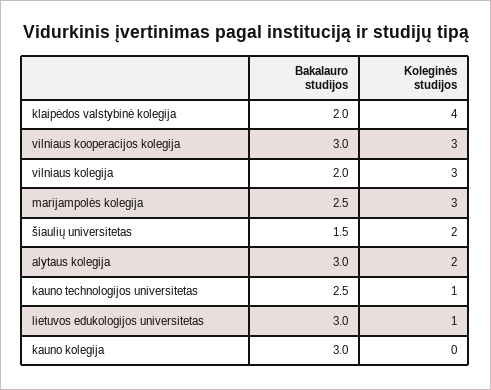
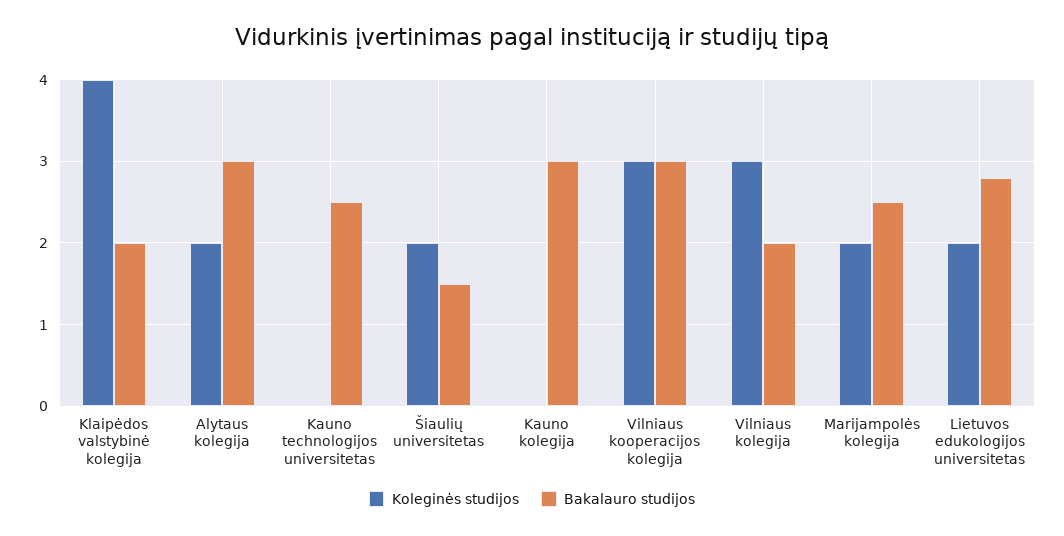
Koleginės studijos, marijampolės kolegija: 3 -> 2
Koleginės studijos, kauno technologijos universitetas: 1 -> 0
Bakalauro studijos, lietuvos edukologijos universitetas: 3 -> 2.8
Koleginės studijos, lietuvos edukologijos universitetas: 1 -> 2

